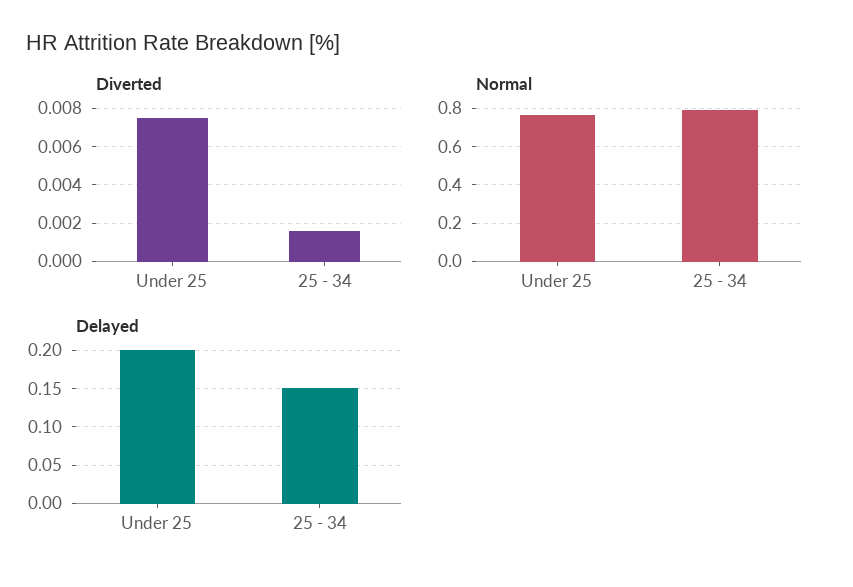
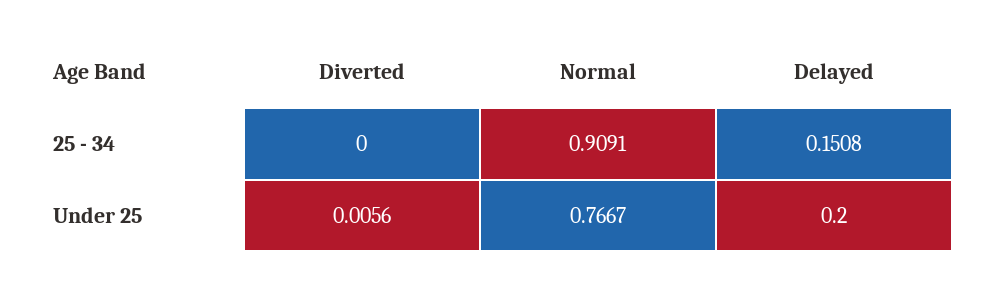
Diverted, Under 25: 0.0075 -> 0.0056
Diverted, 25 - 34: 0.0015 -> 0
Normal, 25 - 34: 0.8 -> 0.9091

